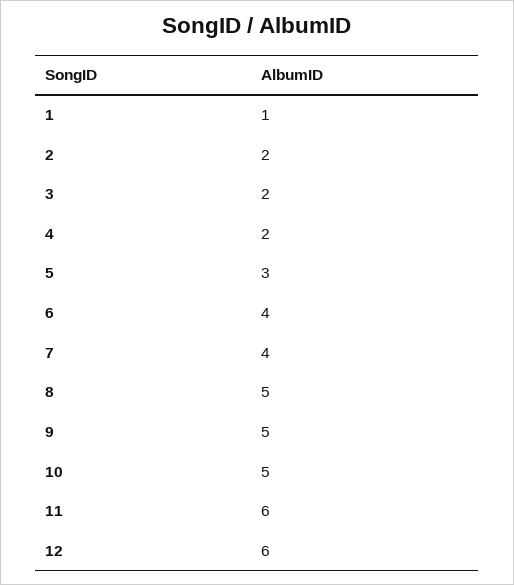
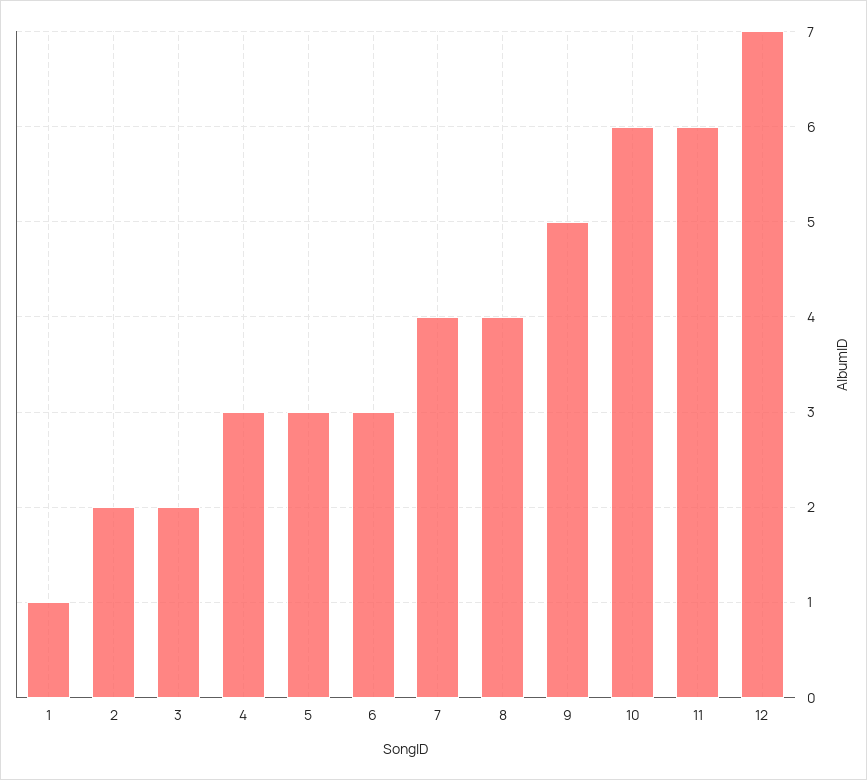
4: 2 -> 3
6: 4 -> 3
8: 5 -> 4
10: 5 -> 6
12: 6 -> 7

